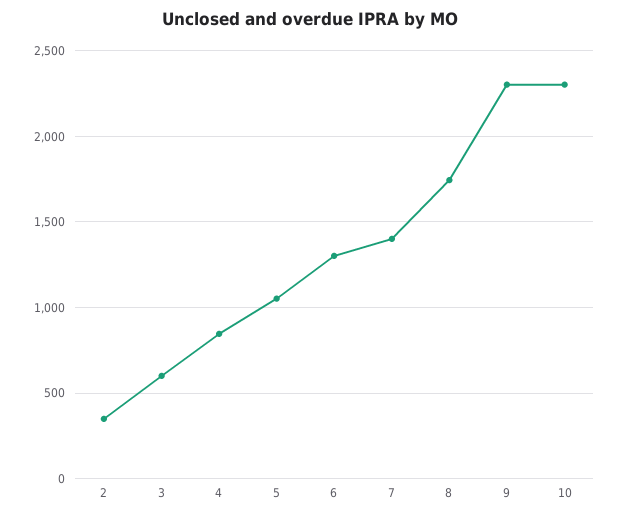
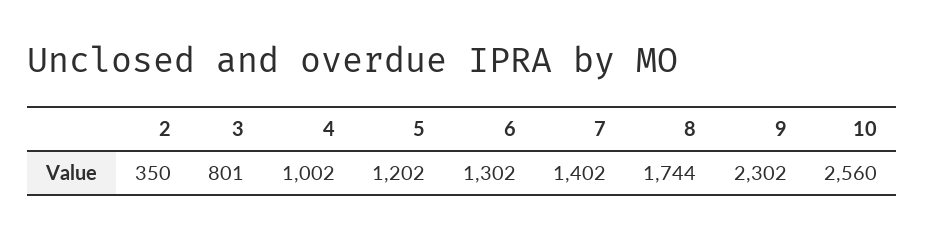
3: 600 -> 801
4: 850 -> 1002
5: 1050 -> 1202
10: 2300 -> 2560

